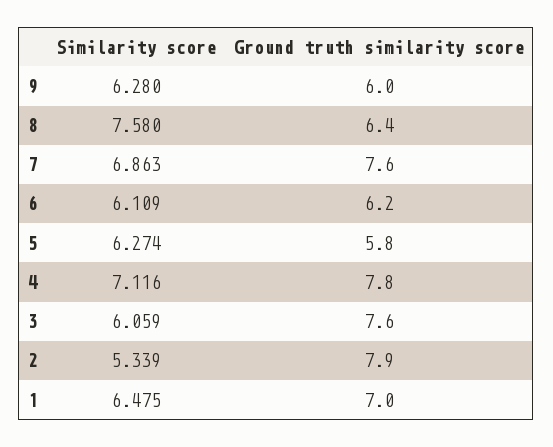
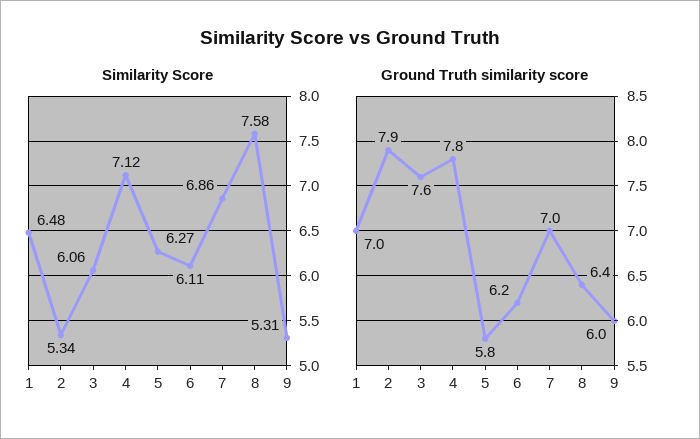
Similarity score, 9: 6.28 -> 5.31
Ground truth similarity score, 7: 7.6 -> 7

